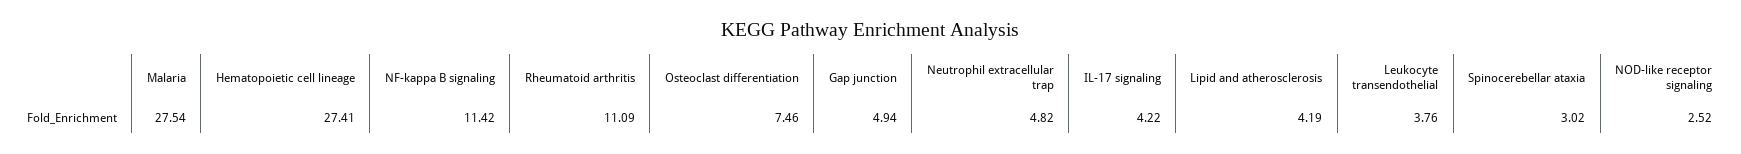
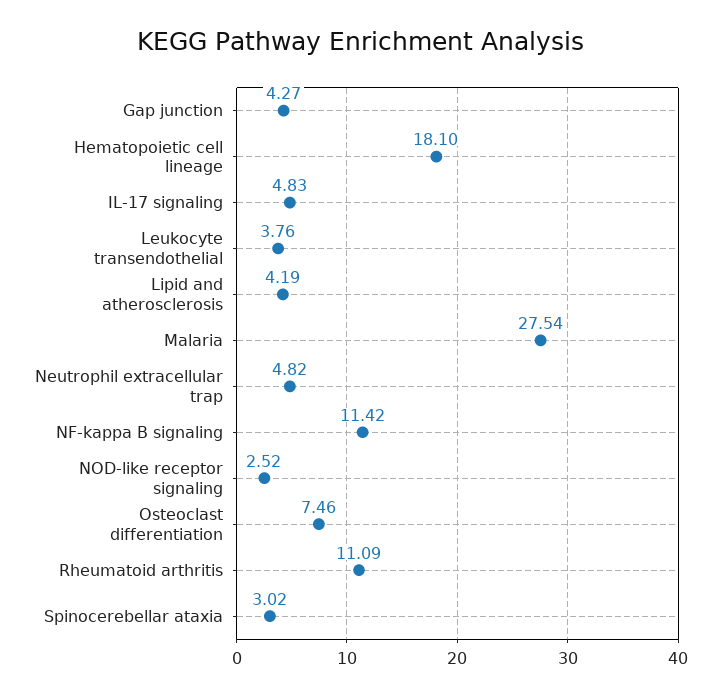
Hematopoietic cell lineage: 27.41 -> 18.1
Gap junction: 4.94 -> 4.27
IL-17 signaling: 4.22 -> 4.83

